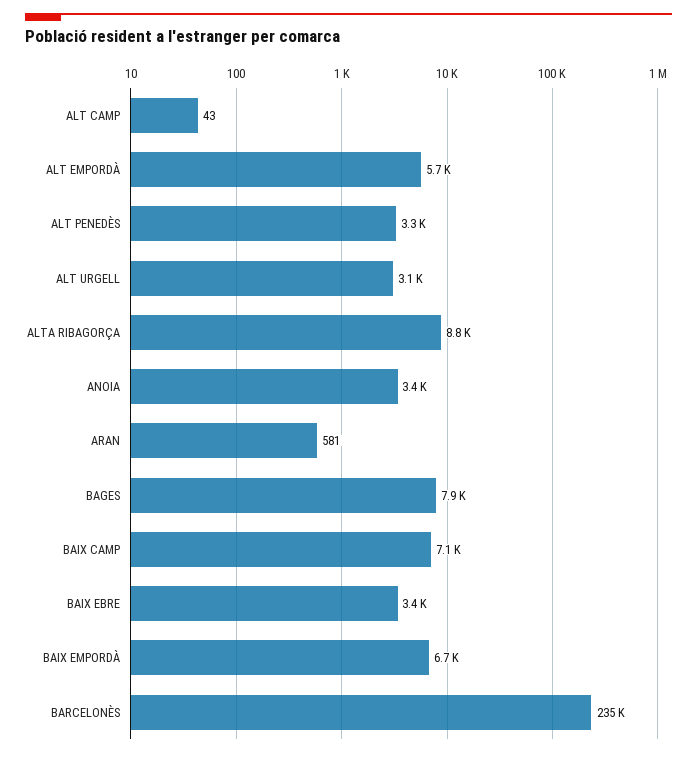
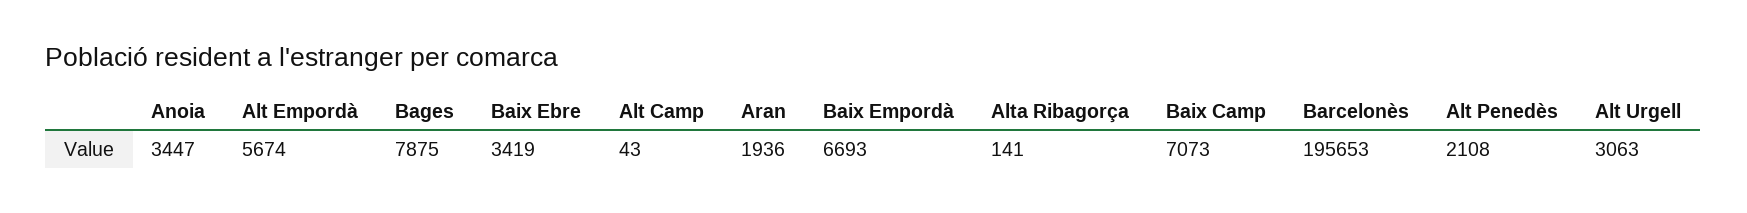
ALT PENEDÈS: 3300 -> 2108
ALTA RIBAGORÇA: 8800 -> 141
ARAN: 581 -> 1936
BARCELONÈS: 235000 -> 195653

